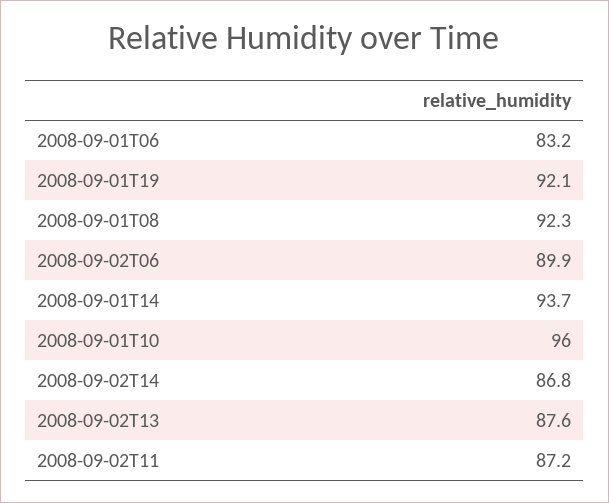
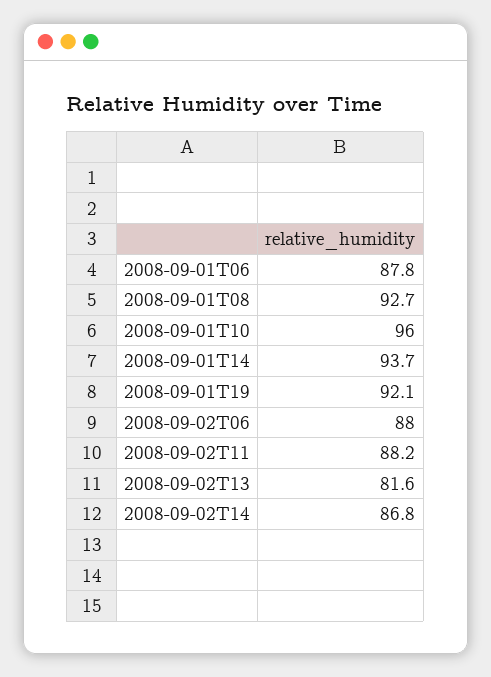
2008-09-01T06: 83.2 -> 87.8
2008-09-01T08: 92.3 -> 92.7
2008-09-02T06: 89.9 -> 88
2008-09-02T13: 87.6 -> 81.6
2008-09-02T11: 87.2 -> 88.2

